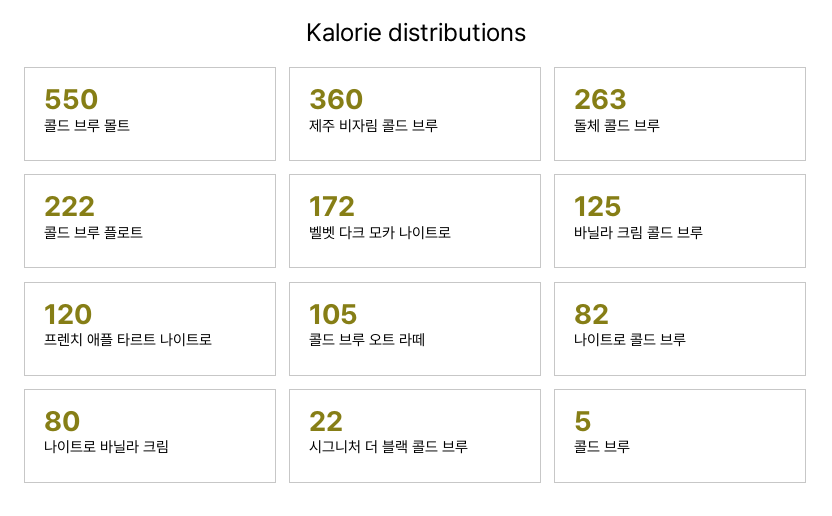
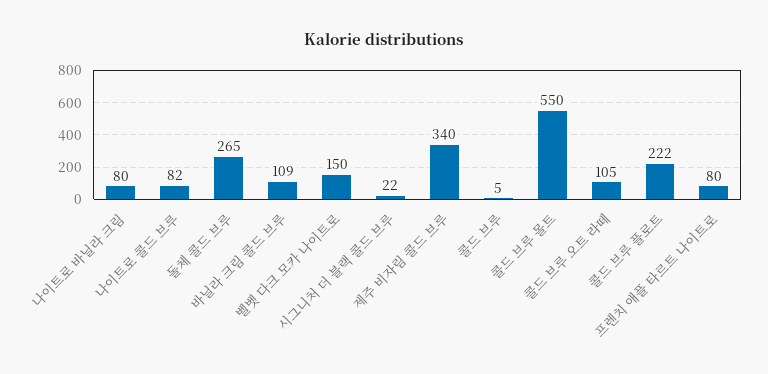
제주 비자림 콜드 브루: 360 -> 340
돌체 콜드 브루: 263 -> 265
벨벳 다크 모카 나이트로: 172 -> 150
바닐라 크림 콜드 브루: 125 -> 109
프렌치 애플 타르트 나이트로: 120 -> 80

